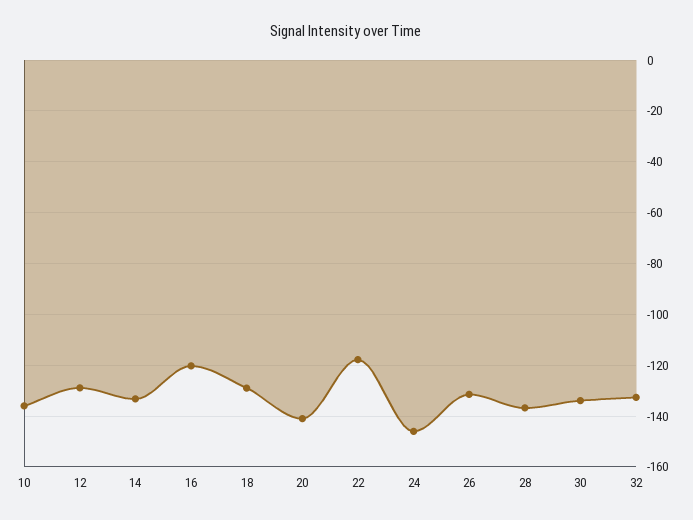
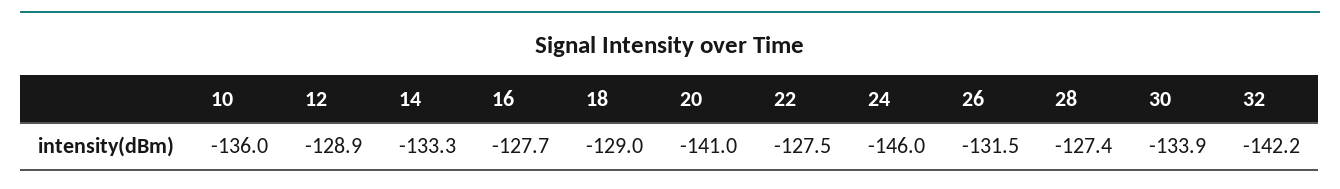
16: -120 -> -127.7
22: -117.5 -> -127.5
28: -137.5 -> -127.4
32: -132.5 -> -142.2

